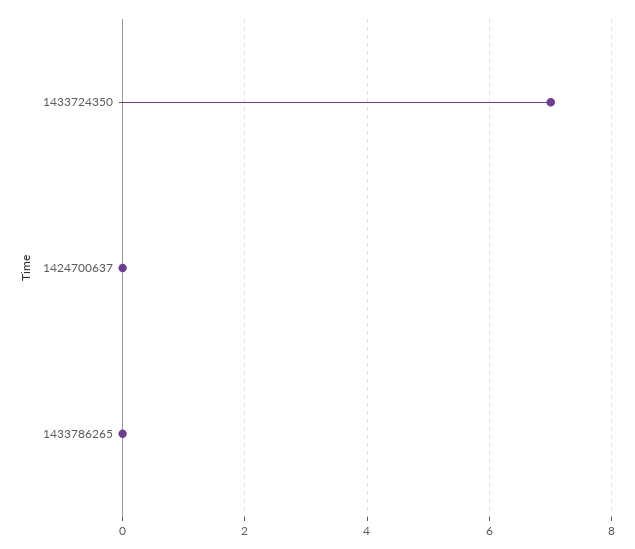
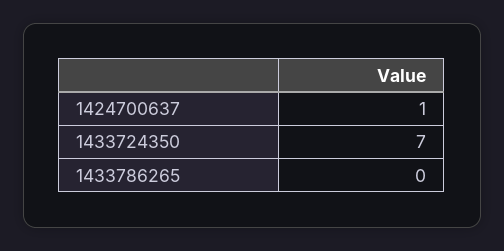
1424700637: 0 -> 1

